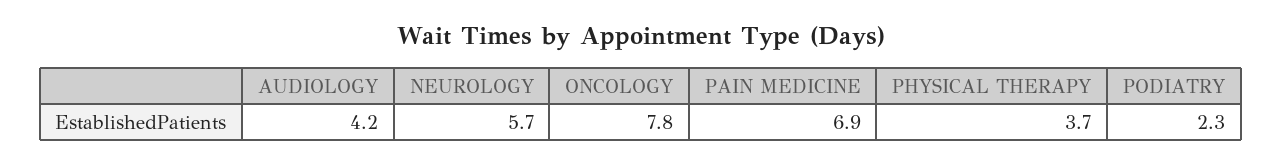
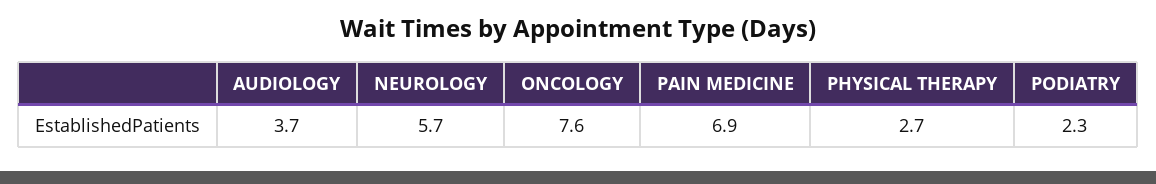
AUDIOLOGY: 4.2 -> 3.7
ONCOLOGY: 7.8 -> 7.6
PHYSICAL THERAPY: 3.7 -> 2.7

